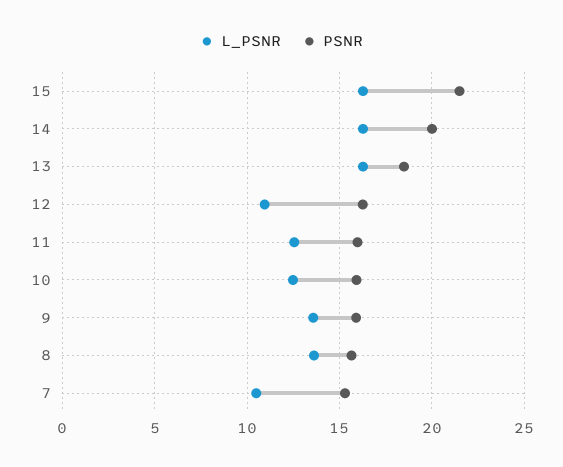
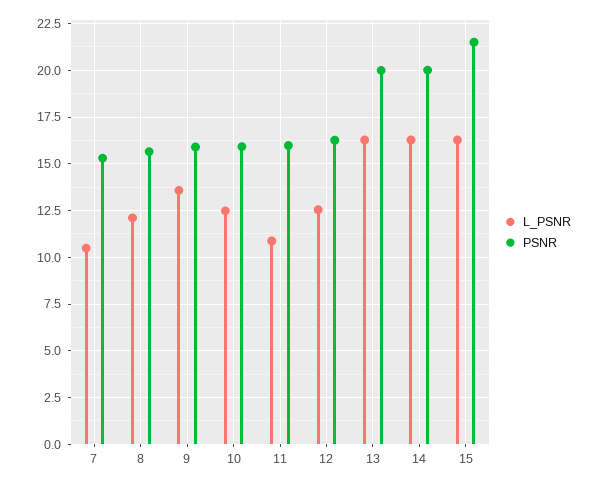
PSNR, 13: 18.5 -> 20
L_PSNR, 12: 11 -> 12.5
L_PSNR, 11: 12.5 -> 11
L_PSNR, 8: 13.5 -> 12

